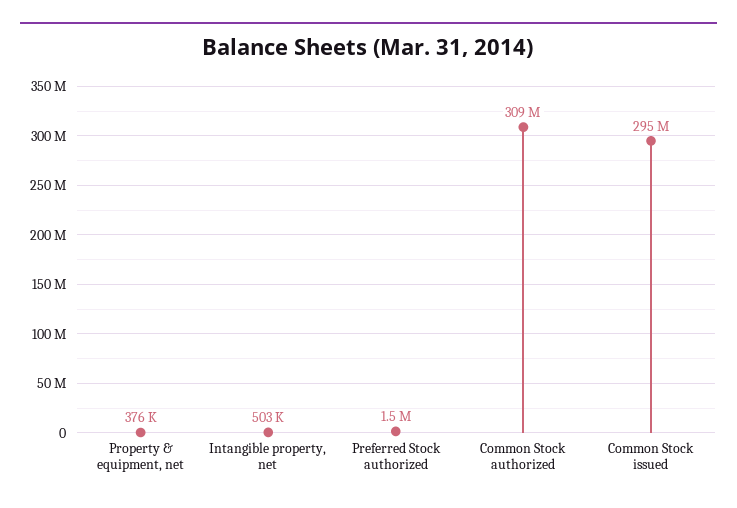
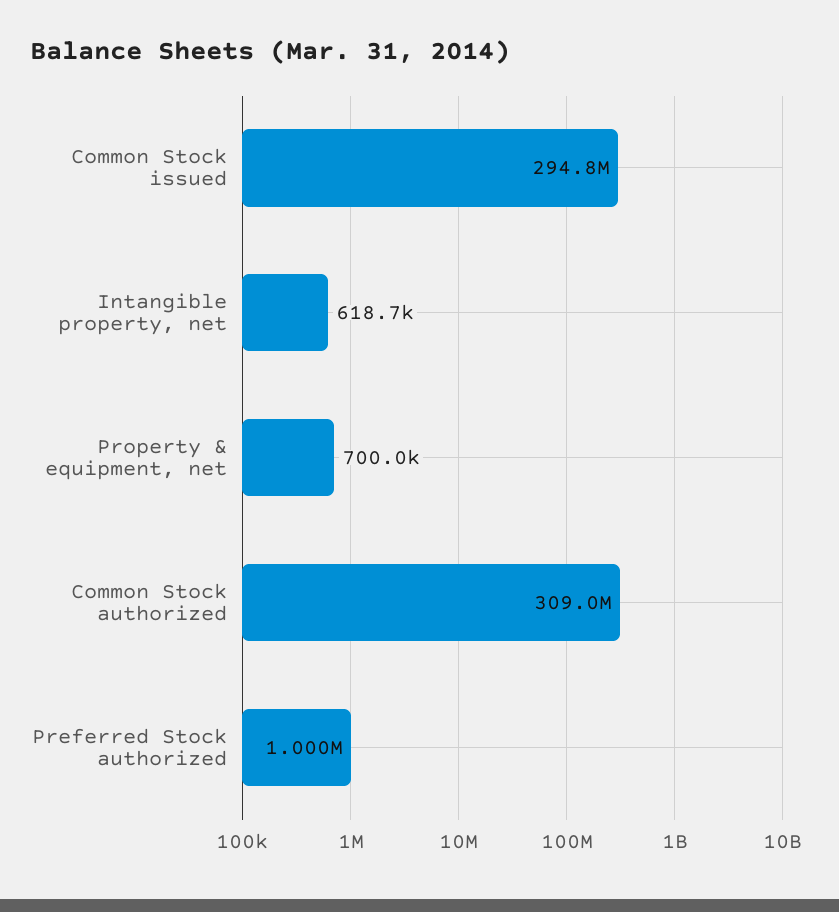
Property & equipment, net: 376000 -> 700000
Intangible property, net: 503000 -> 618700
Preferred Stock authorized: 1500000 -> 1000000

